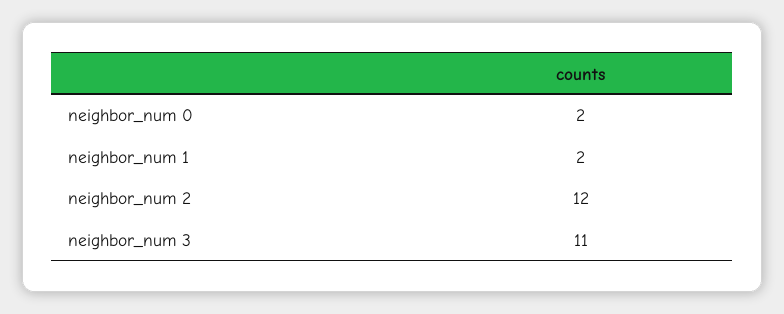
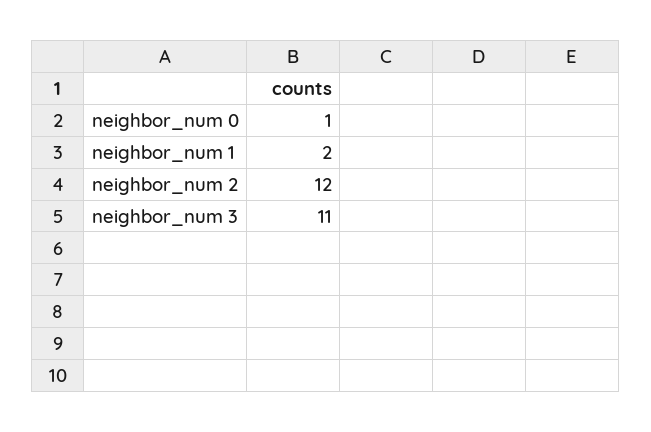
neighbor_num 0: 2 -> 1

